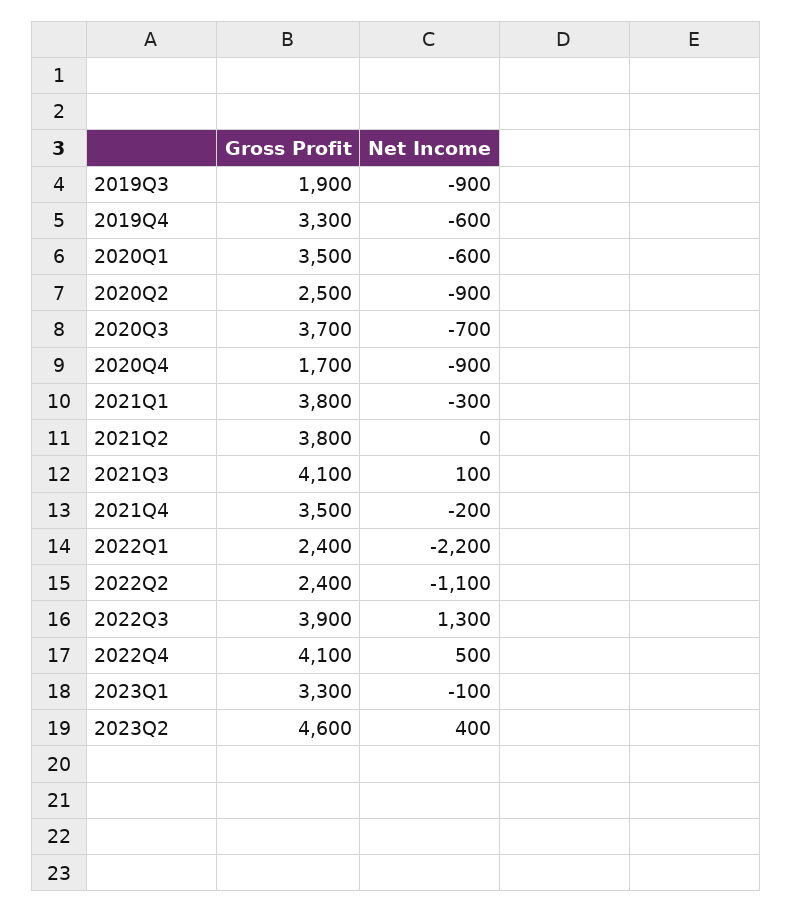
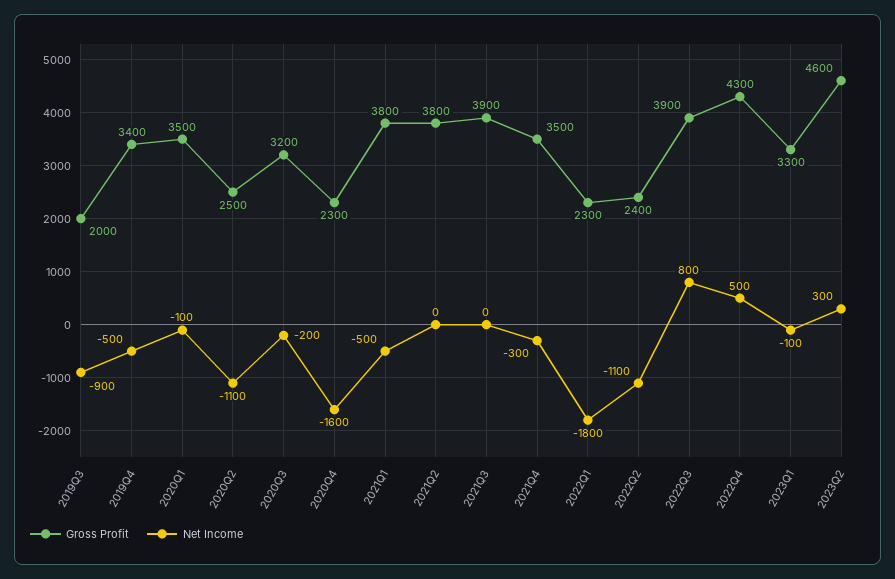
Gross Profit, 2019Q3: 1900 -> 2000
Gross Profit, 2019Q4: 3300 -> 3400
Net Income, 2019Q4: -600 -> -500
Net Income, 2020Q1: -600 -> -100
Net Income, 2020Q2: -900 -> -1100
Gross Profit, 2020Q3: 3700 -> 3200
Net Income, 2020Q3: -700 -> -200
Gross Profit, 2020Q4: 1700 -> 2300
Net Income, 2020Q4: -900 -> -1600
Net Income, 2021Q1: -300 -> -500
Gross Profit, 2021Q3: 4100 -> 3900
Net Income, 2021Q3: 100 -> 0
Net Income, 2021Q4: -200 -> -300
Gross Profit, 2022Q1: 2400 -> 2300
Net Income, 2022Q1: -2200 -> -1800
Net Income, 2022Q3: 1300 -> 800
Gross Profit, 2022Q4: 4100 -> 4300
Net Income, 2023Q2: 400 -> 300

